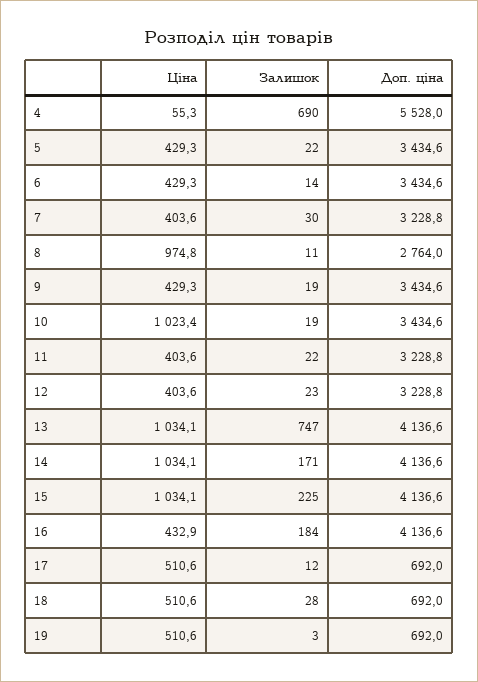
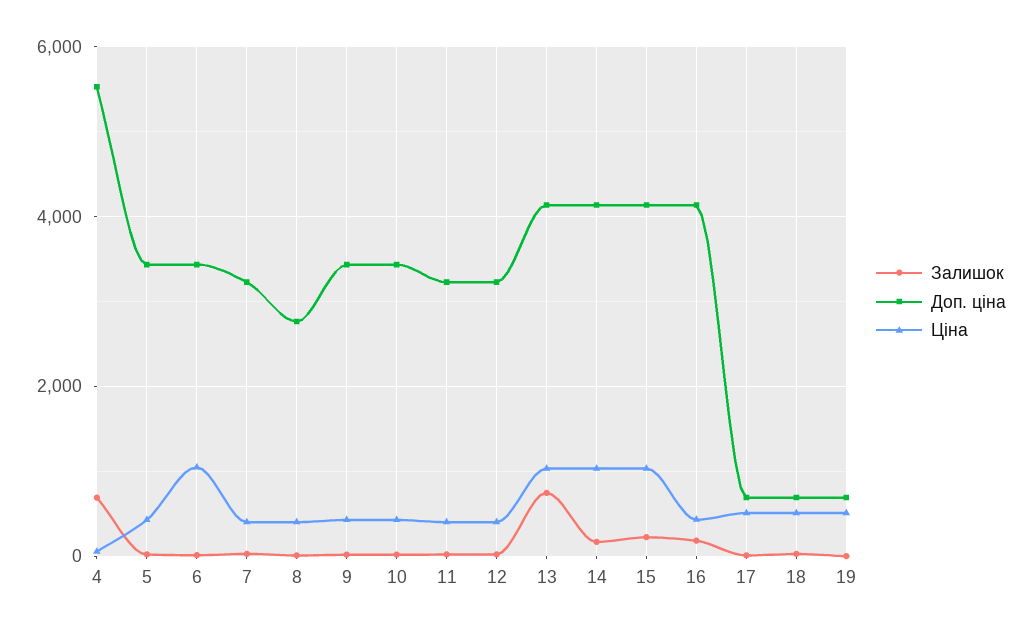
Ціна, 6: 429.3 -> 1000
Ціна, 8: 974.8 -> 400
Ціна, 10: 1023.4 -> 400

